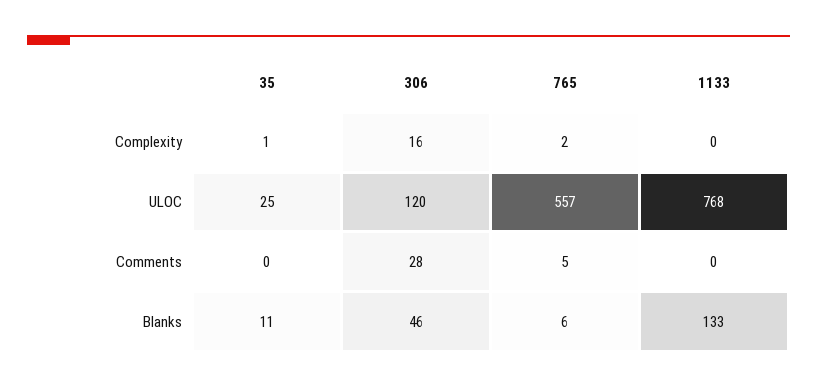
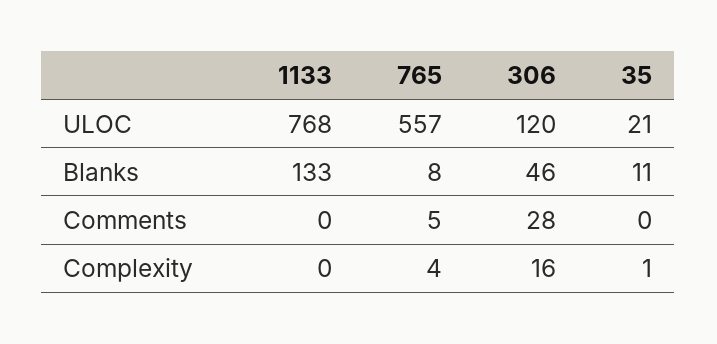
765, Complexity: 2 -> 4
35, ULOC: 25 -> 21
765, Blanks: 6 -> 8

